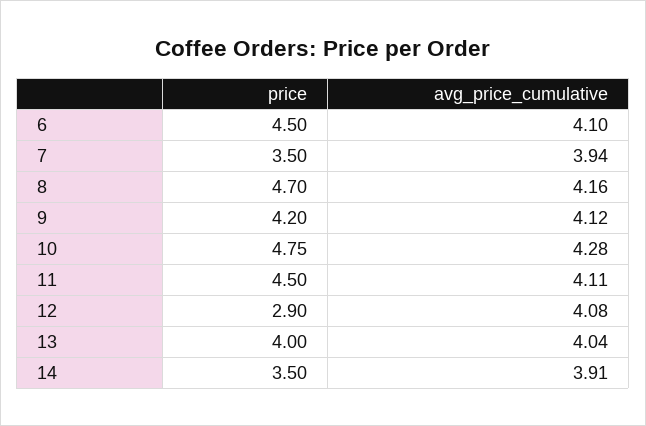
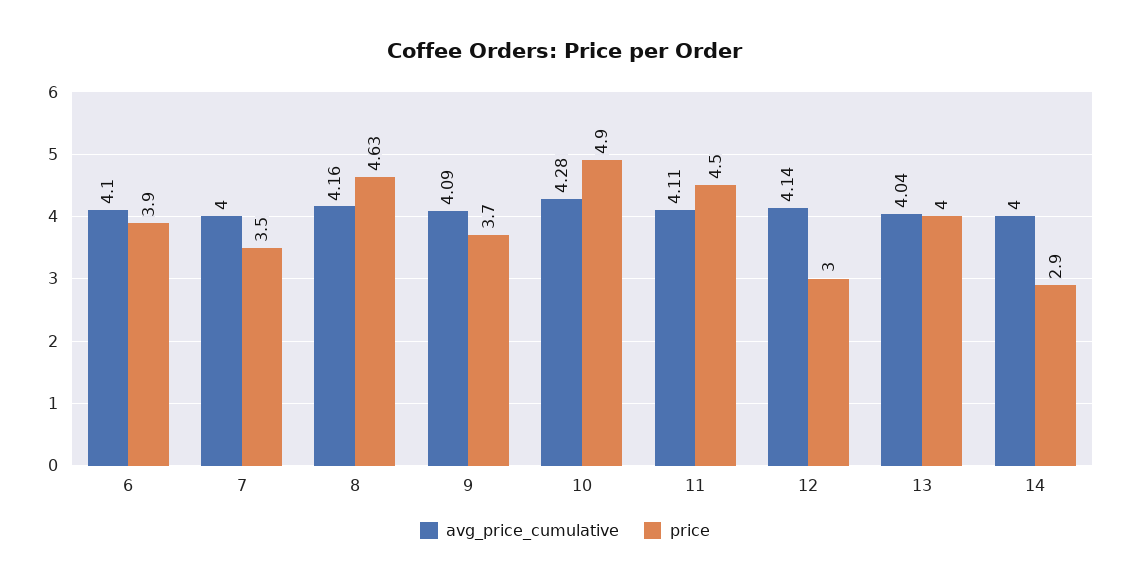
price, 6: 4.5 -> 3.9
avg_price_cumulative, 7: 3.94 -> 4
price, 8: 4.7 -> 4.63
price, 9: 4.2 -> 3.7
avg_price_cumulative, 9: 4.12 -> 4.09
price, 10: 4.75 -> 4.9
price, 12: 2.9 -> 3
avg_price_cumulative, 12: 4.08 -> 4.14
price, 14: 3.5 -> 2.9
avg_price_cumulative, 14: 3.91 -> 4

